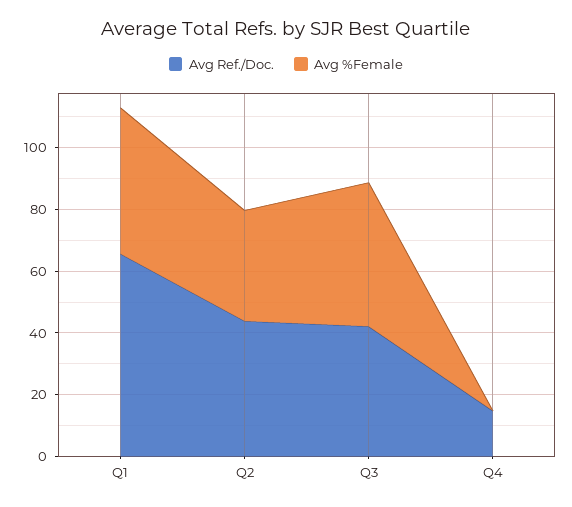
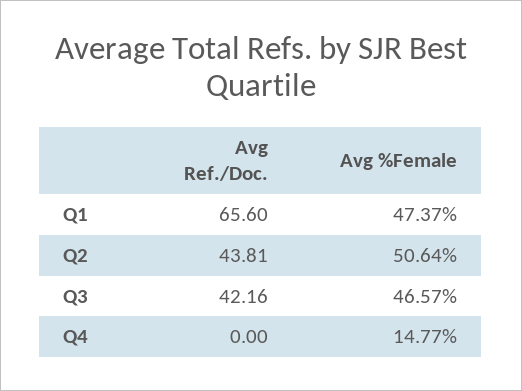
Avg %Female, Q2: 35 -> 50.64
Avg Ref./Doc., Q4: 15 -> 0
Avg %Female, Q4: 0 -> 14.77

